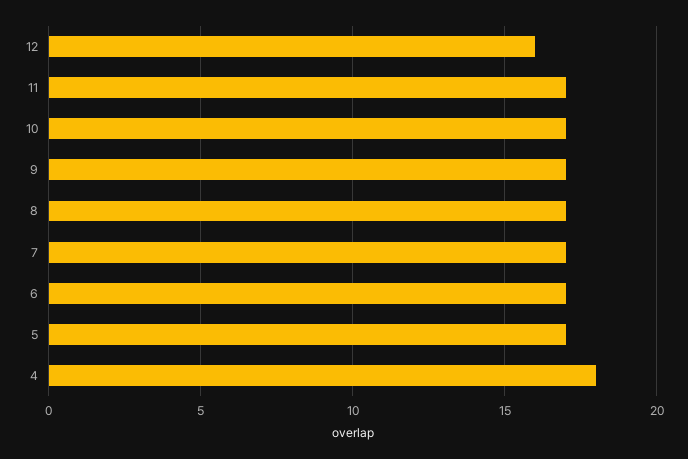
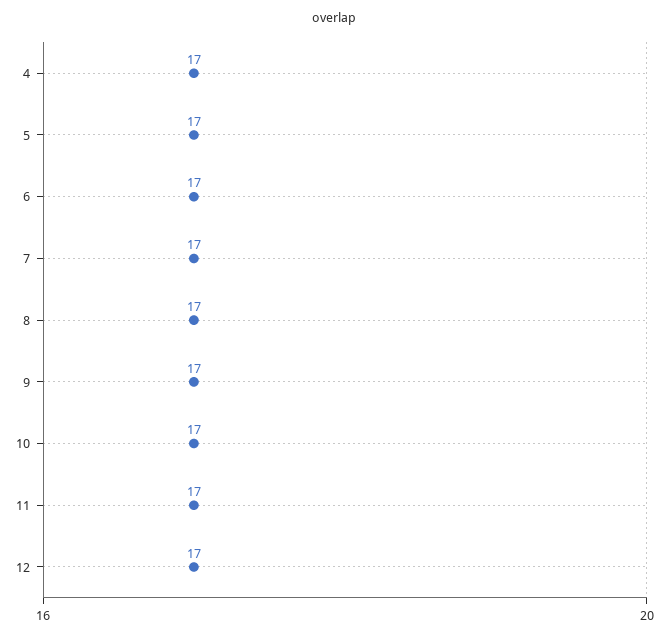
12: 16 -> 17
4: 18 -> 17

